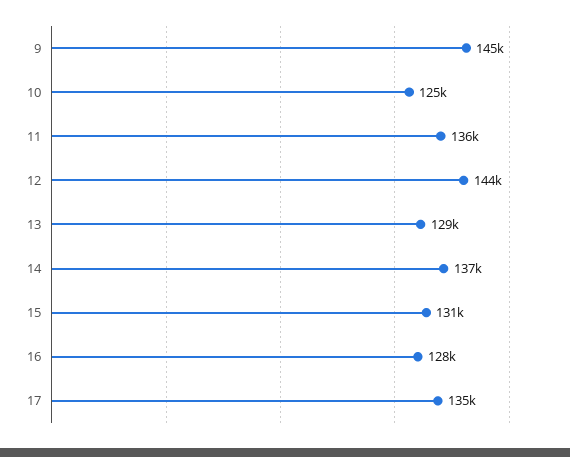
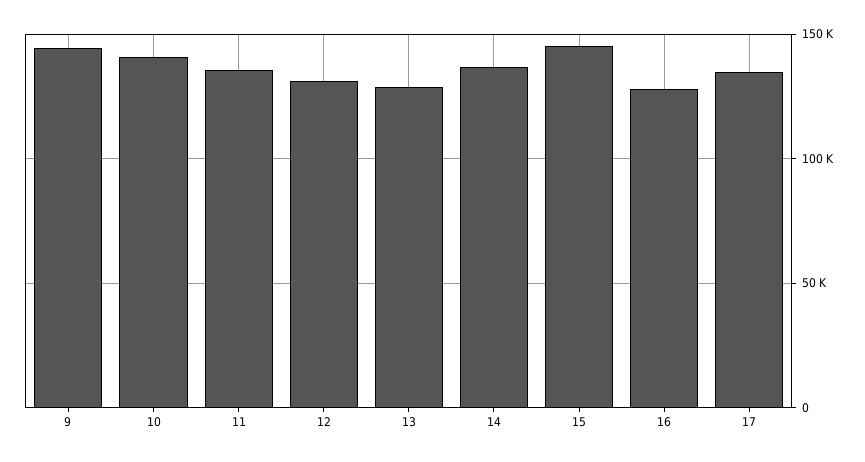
10: 125000 -> 140000
12: 144000 -> 130000
15: 131000 -> 145000

